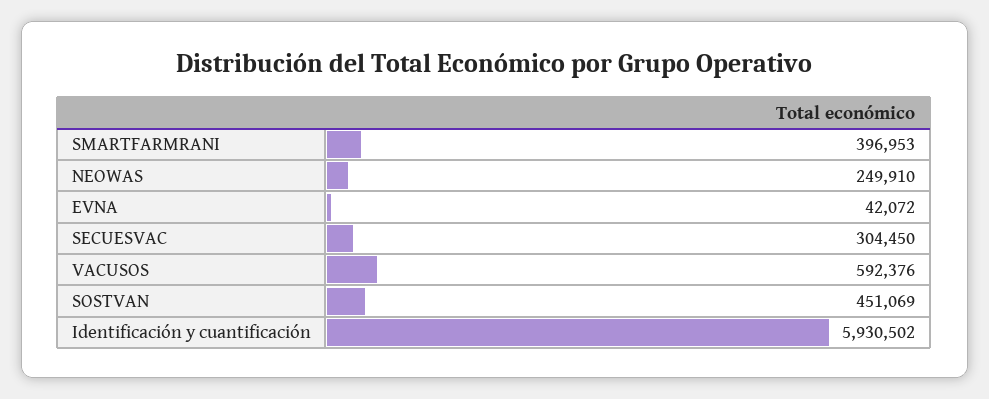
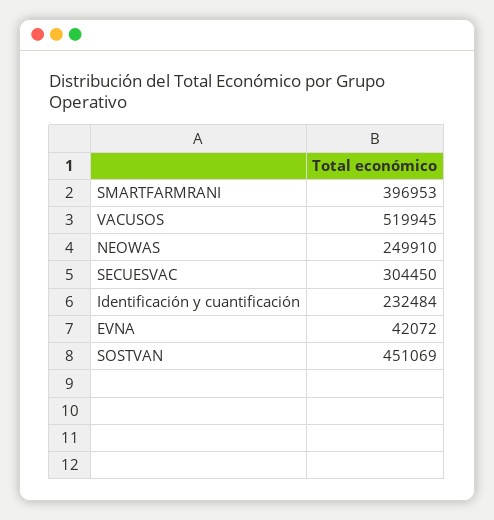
VACUSOS: 592376 -> 519945
Identificación y cuantificación: 5930502 -> 232484

